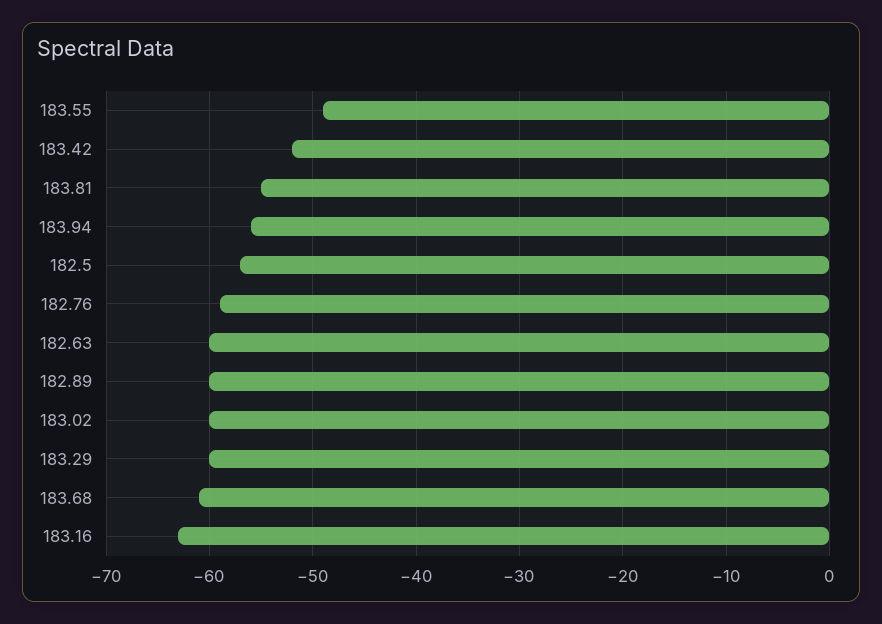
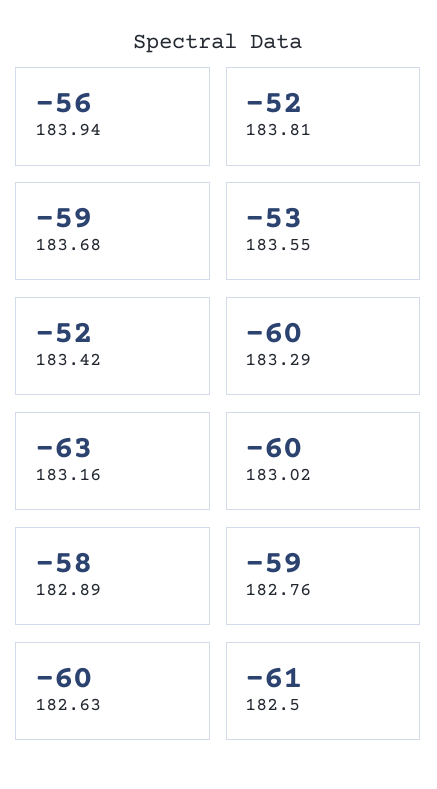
183.55: -49 -> -53
183.81: -55 -> -52
182.5: -57 -> -61
182.89: -60 -> -58
183.68: -61 -> -59

